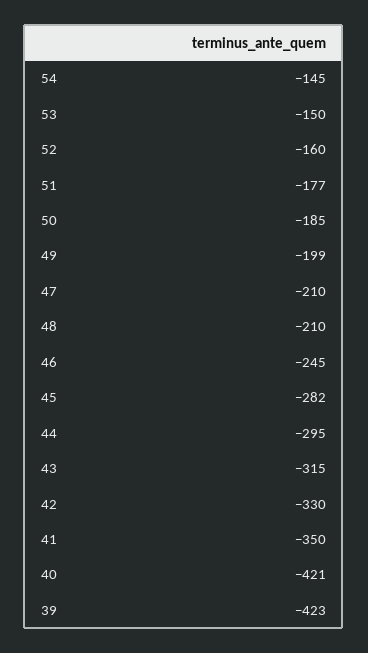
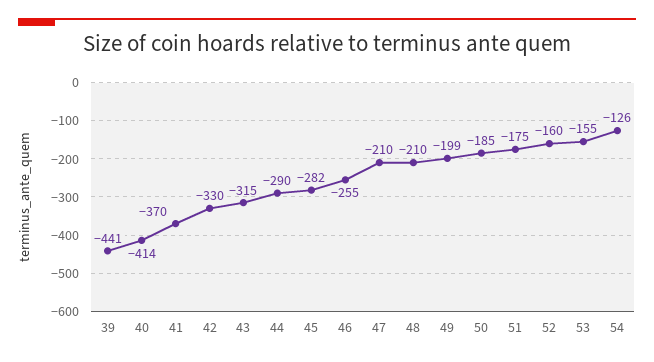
54: -145 -> -126
53: -150 -> -155
51: -177 -> -175
46: -245 -> -255
44: -295 -> -290
41: -350 -> -370
40: -421 -> -414
39: -423 -> -441

